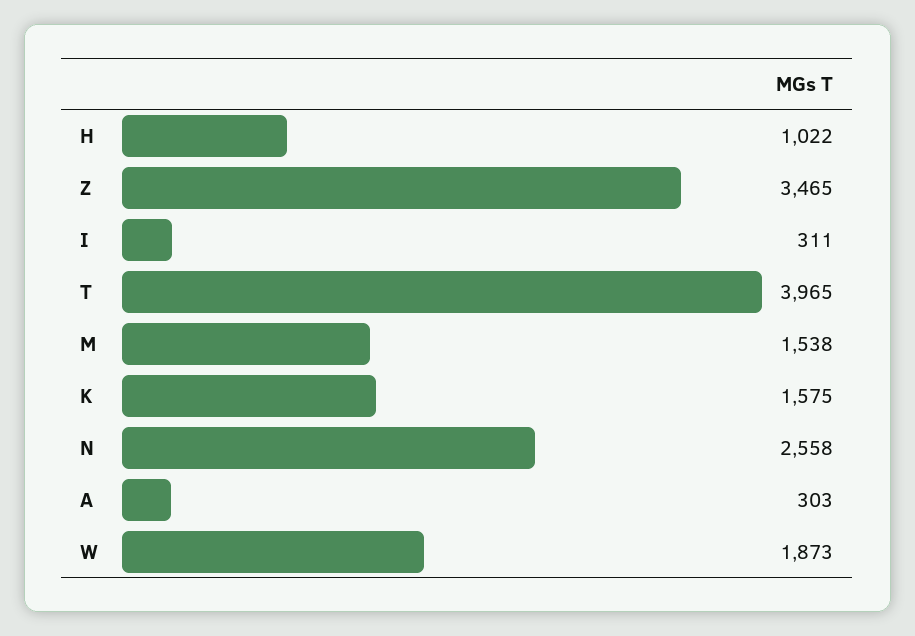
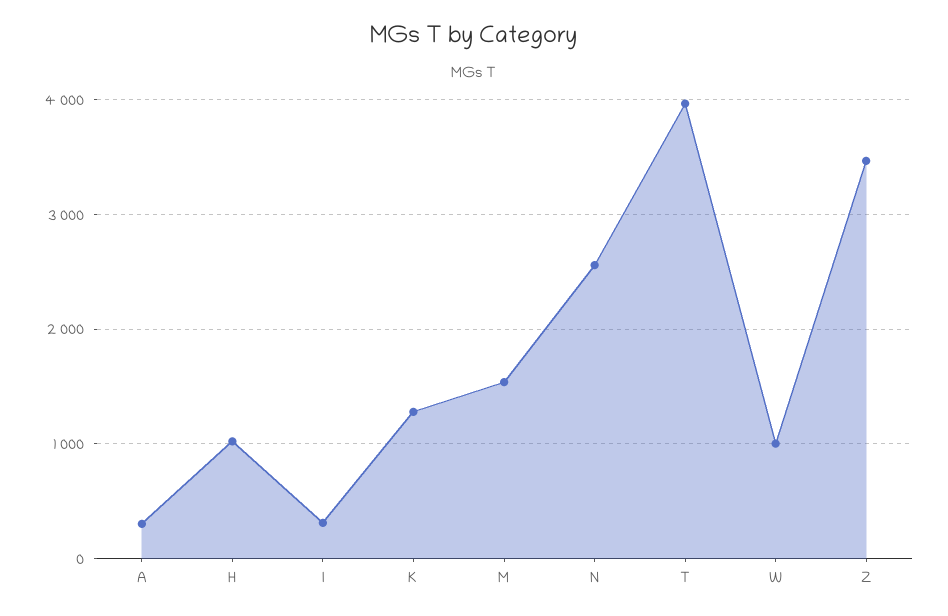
K: 1575 -> 1300
W: 1873 -> 1000

